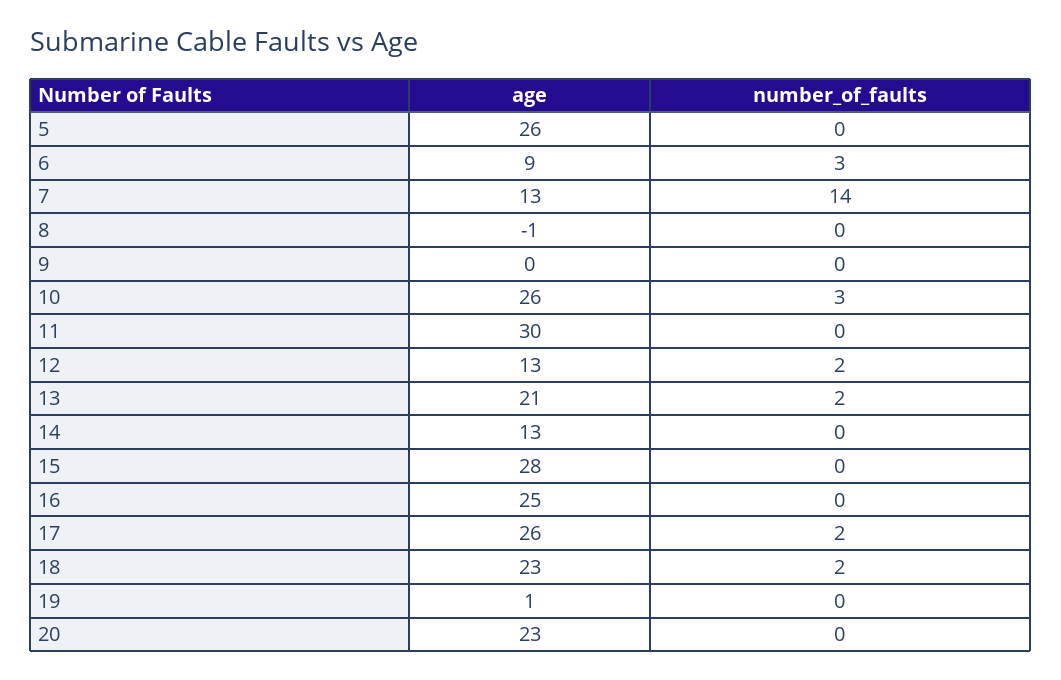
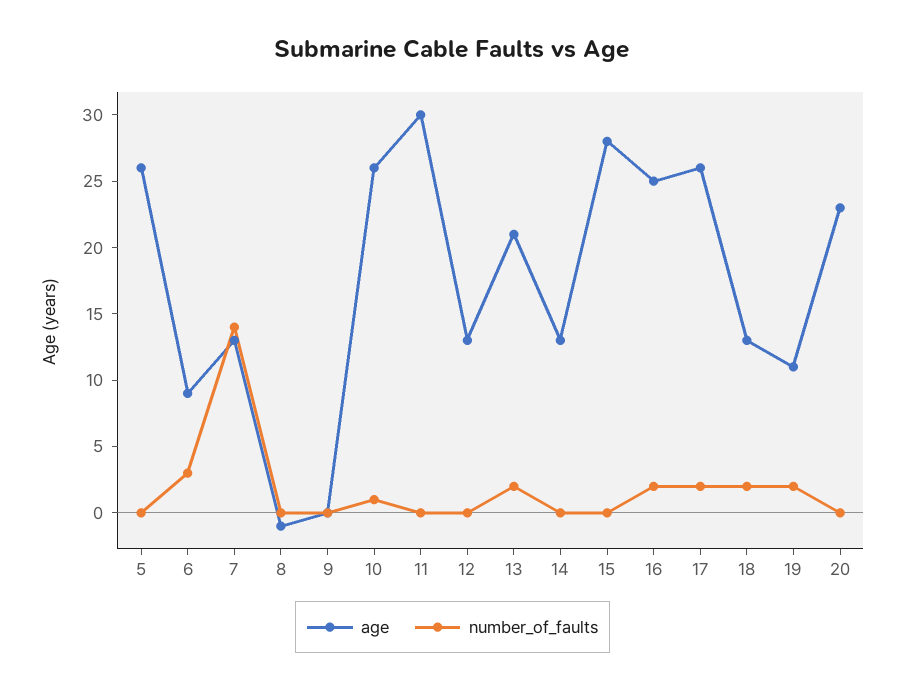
number_of_faults, 10: 3 -> 1
number_of_faults, 12: 2 -> 0
number_of_faults, 16: 0 -> 2
age, 18: 23 -> 13
age, 19: 1 -> 11
number_of_faults, 19: 0 -> 2

